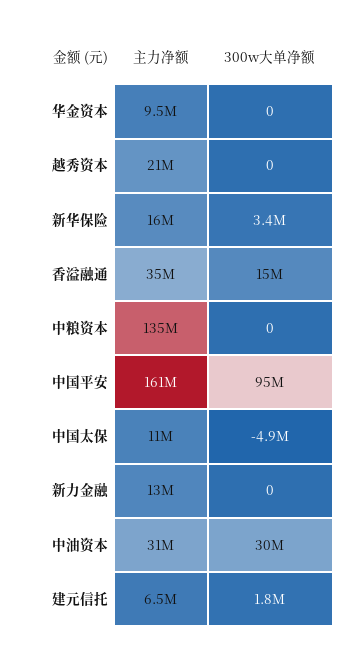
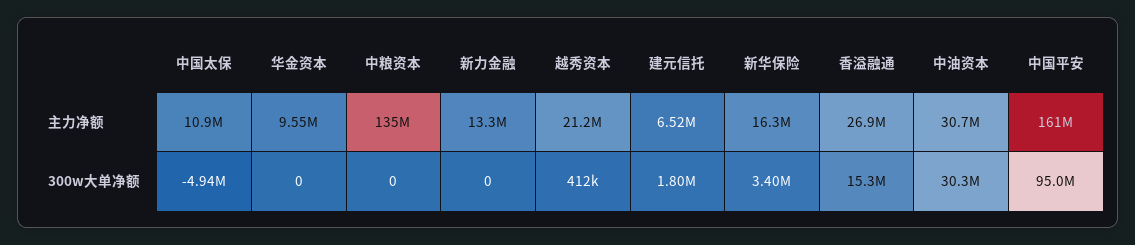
300w大单净额, 越秀资本: 0 -> 412000
主力净额, 香溢融通: 35000000 -> 26900000

